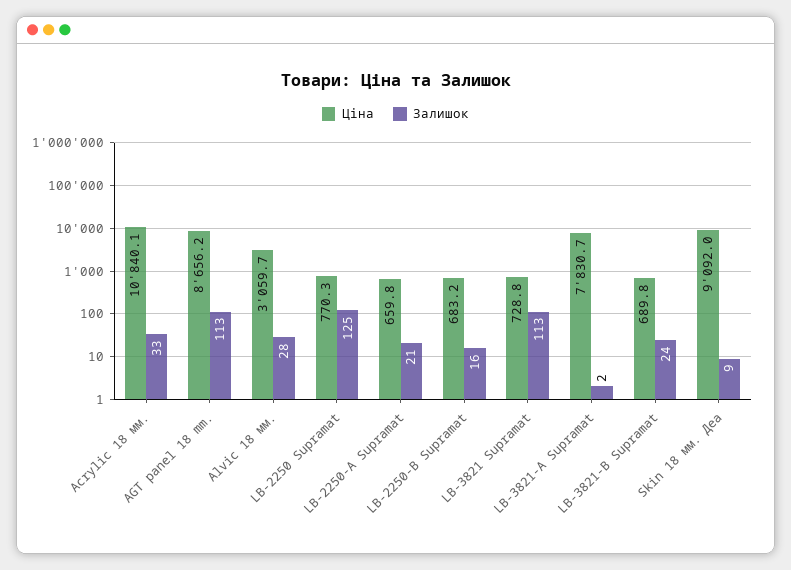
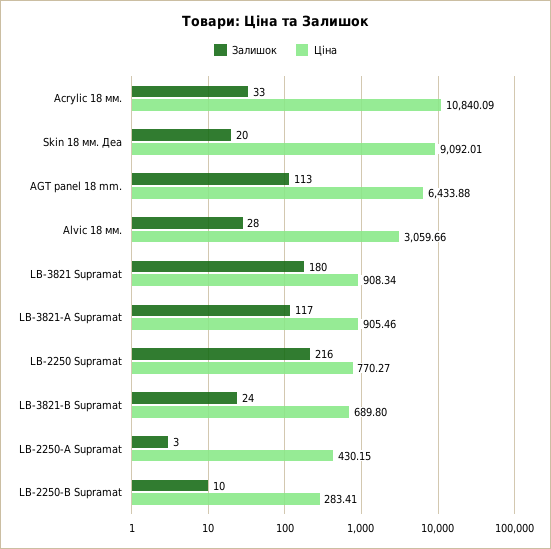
Ціна, AGT panel 18 mm.: 8656.2 -> 6433.88
Залишок, LB-2250 Supramat: 125 -> 216
Ціна, LB-2250-А Supramat: 659.8 -> 430.15
Залишок, LB-2250-А Supramat: 21 -> 3
Ціна, LB-2250-В Supramat: 683.2 -> 283.41
Залишок, LB-2250-В Supramat: 16 -> 10
Ціна, LB-3821 Supramat: 728.8 -> 908.34
Залишок, LB-3821 Supramat: 113 -> 180
Ціна, LB-3821-А Supramat: 7830.7 -> 905.46
Залишок, LB-3821-А Supramat: 2 -> 117
Залишок, Skin 18 мм. Деа: 9 -> 20

